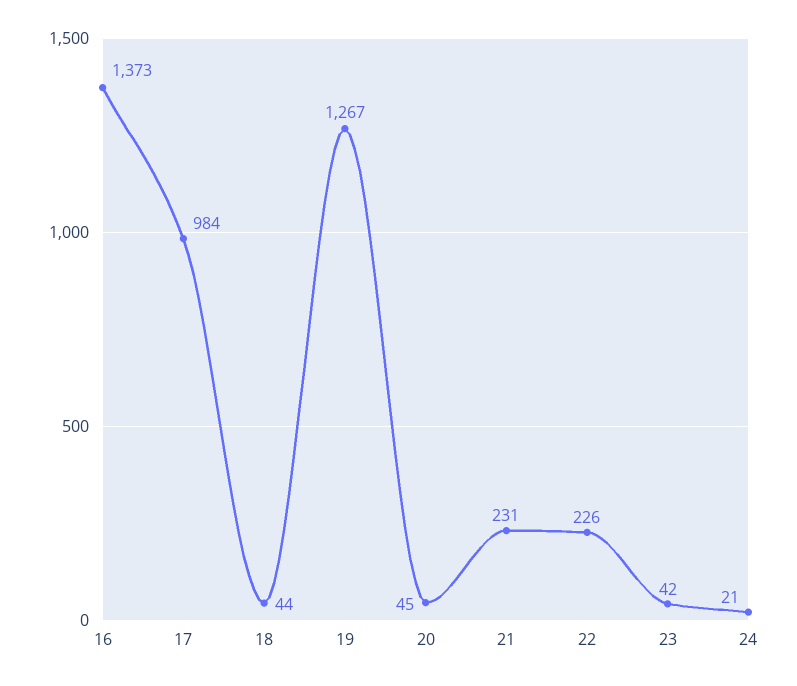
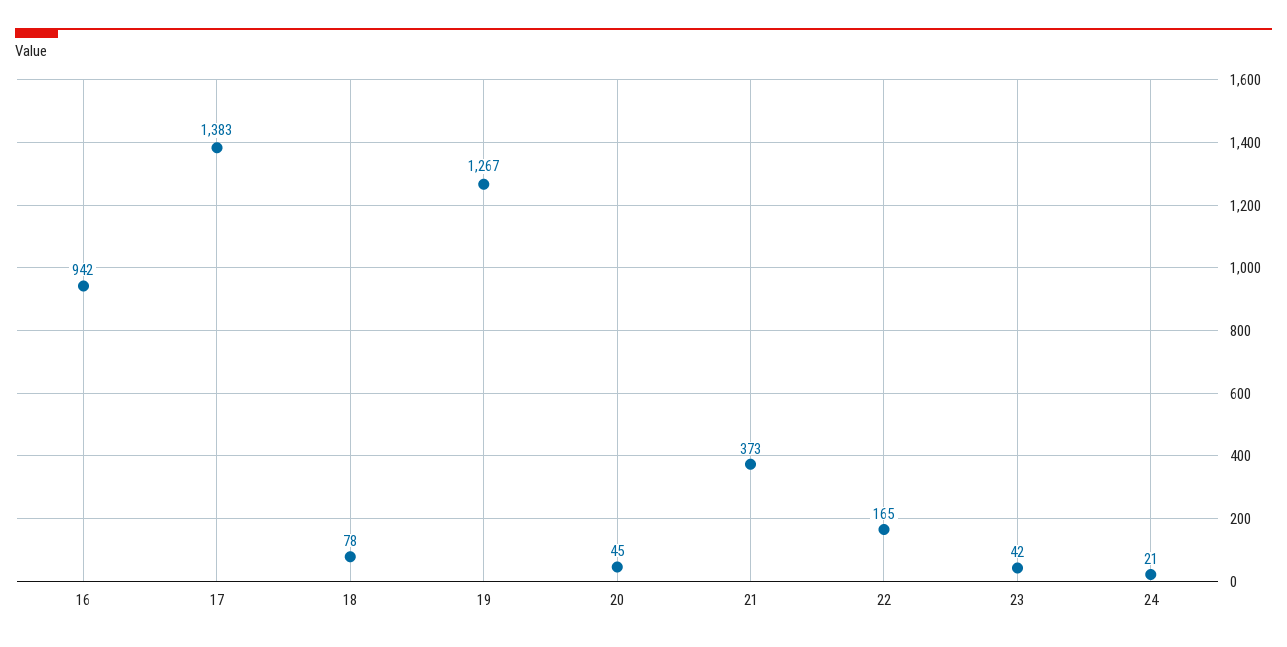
16: 1373 -> 942
17: 984 -> 1383
18: 44 -> 78
21: 231 -> 373
22: 226 -> 165

